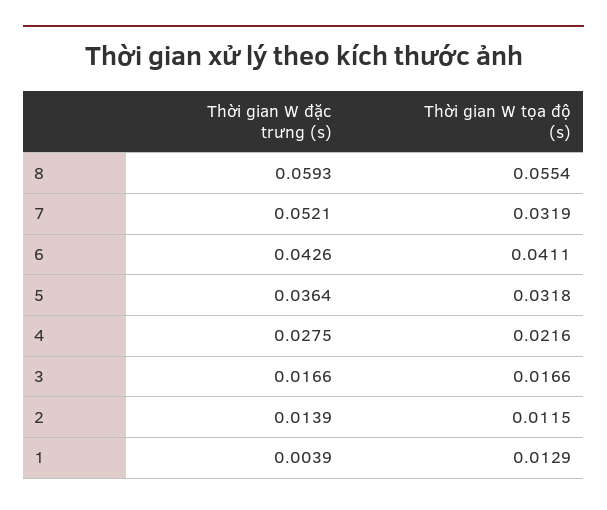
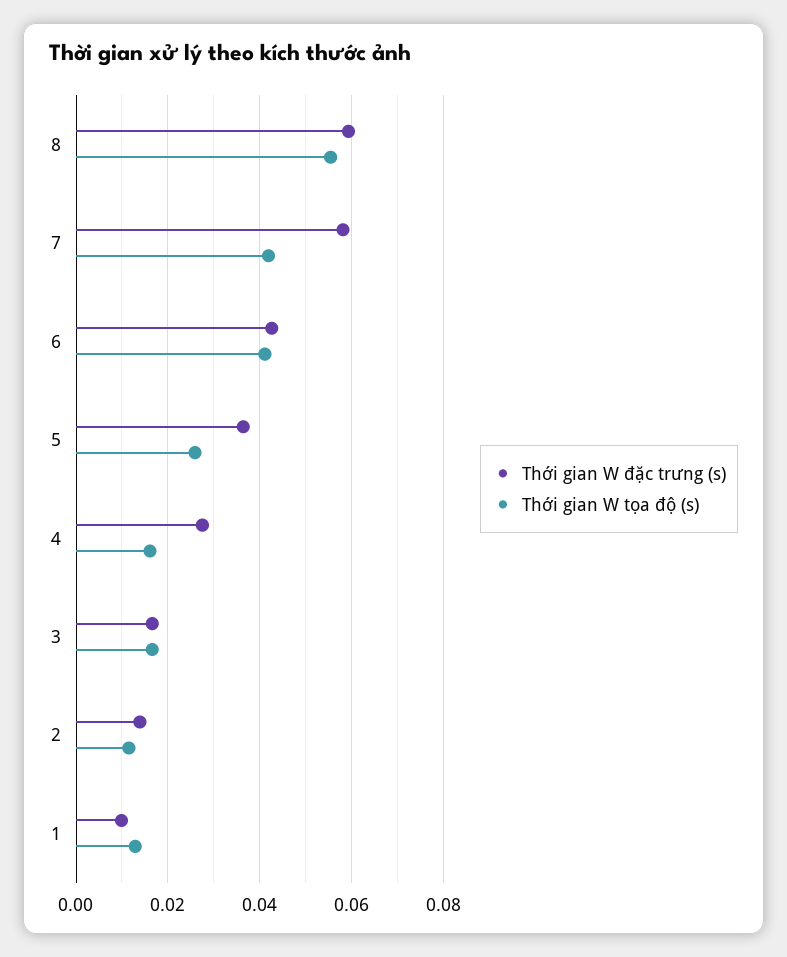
Thời gian W đặc trưng (s), 7: 0.0521 -> 0.058
Thời gian W tọa độ (s), 7: 0.0319 -> 0.042
Thời gian W tọa độ (s), 5: 0.0318 -> 0.026
Thời gian W tọa độ (s), 4: 0.0216 -> 0.016
Thời gian W đặc trưng (s), 1: 0.0039 -> 0.01

